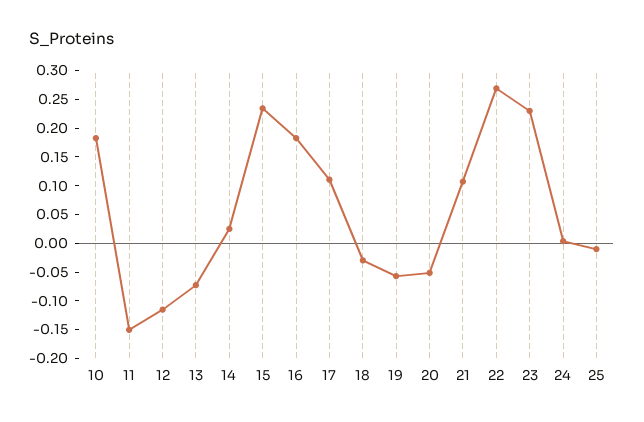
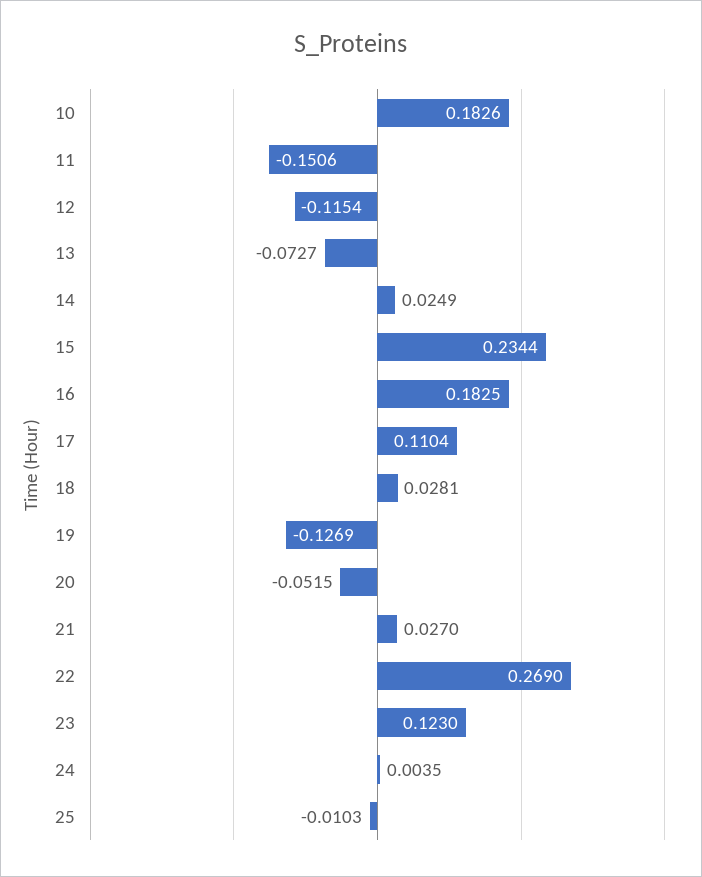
18: -0.025 -> 0.0281
19: -0.05 -> -0.1269
21: 0.1 -> 0.027
23: 0.225 -> 0.123

